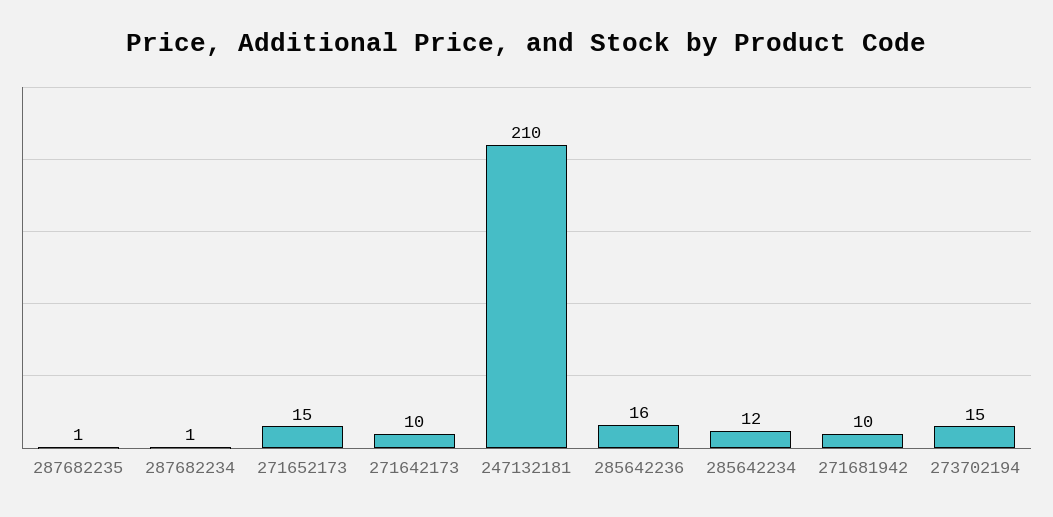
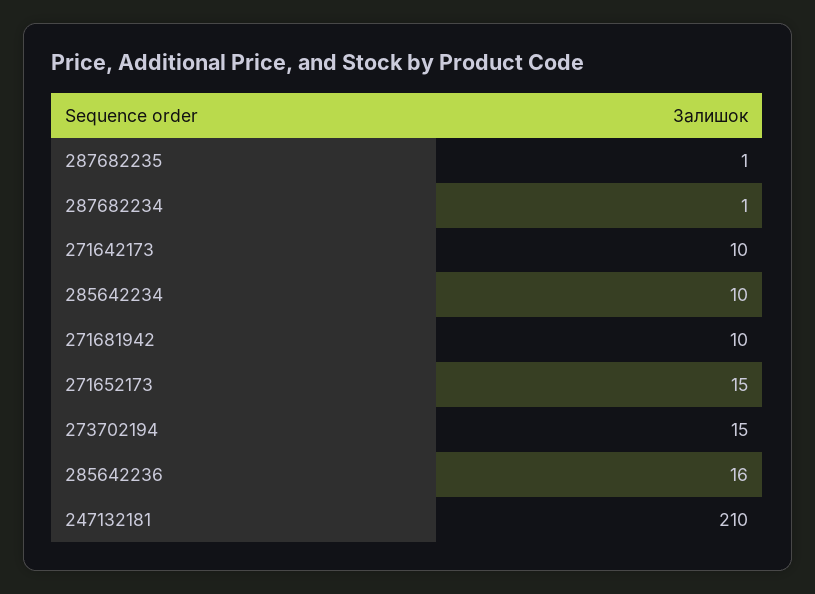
285642234: 12 -> 10

